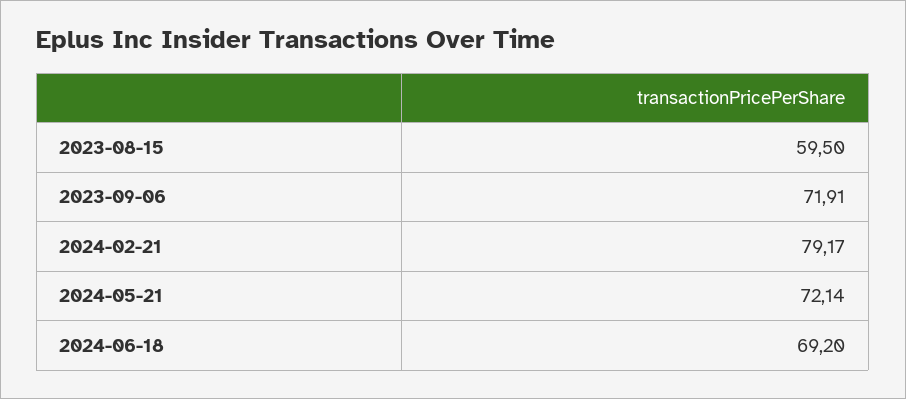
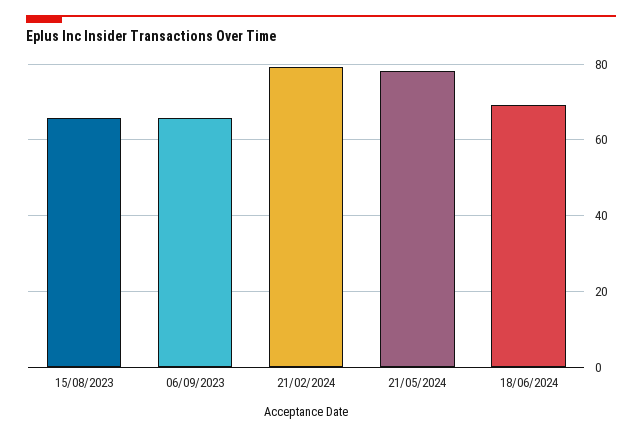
2023-08-15: 59.5 -> 66
2023-09-06: 71.91 -> 66
2024-05-21: 72.14 -> 78

